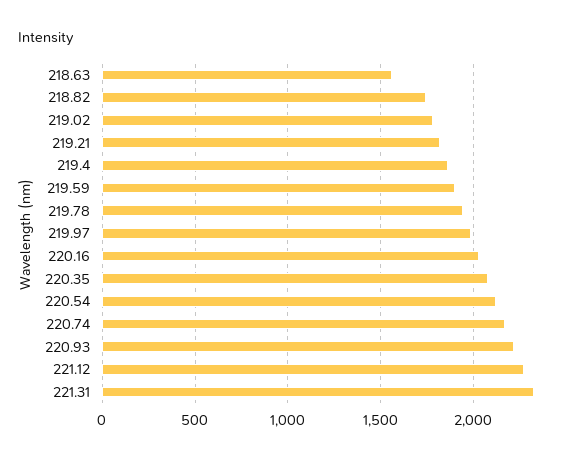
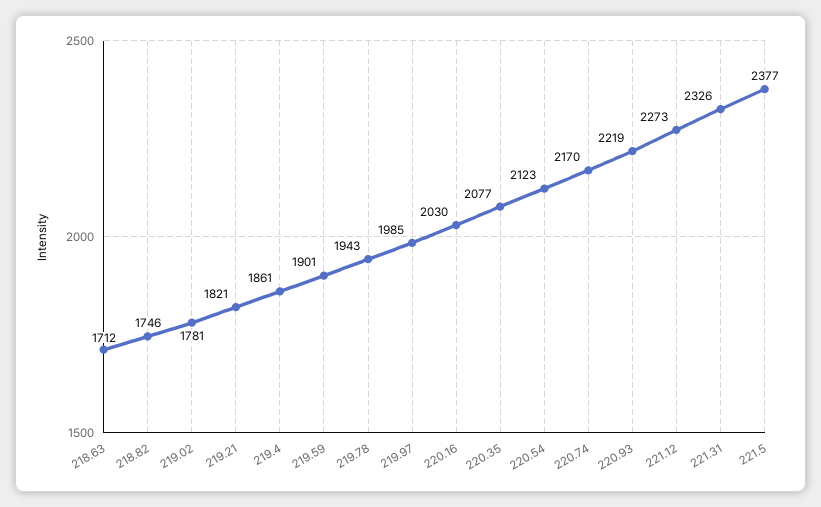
218.63: 1550 -> 1712
221.5: none -> 2377

